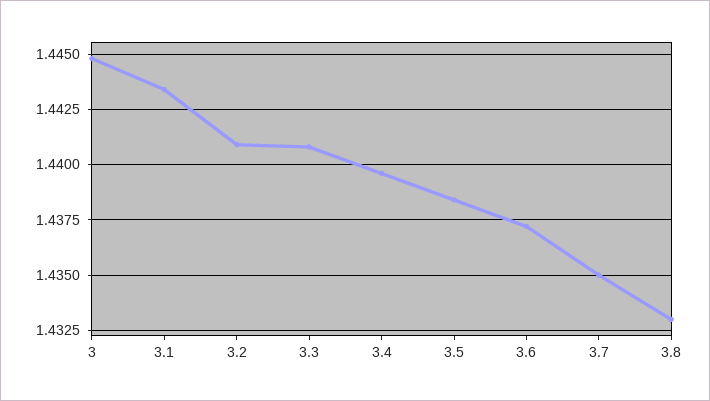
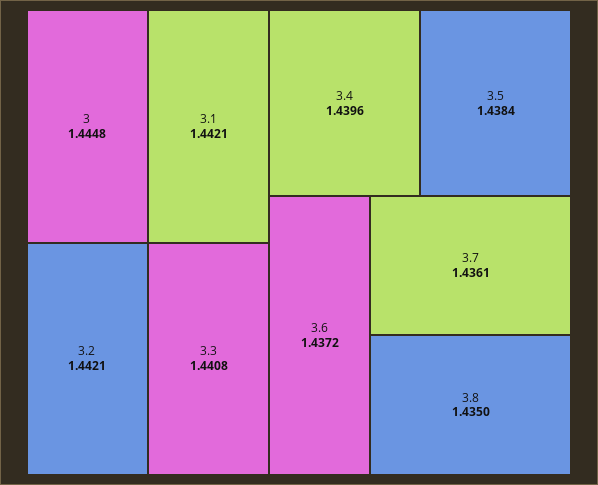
3.1: 1.4435 -> 1.4421
3.2: 1.441 -> 1.4421
3.7: 1.435 -> 1.4361
3.8: 1.433 -> 1.435

